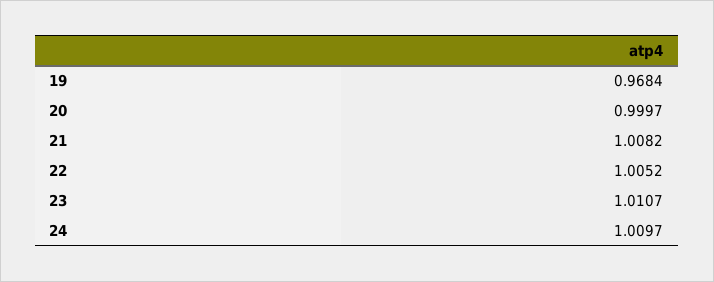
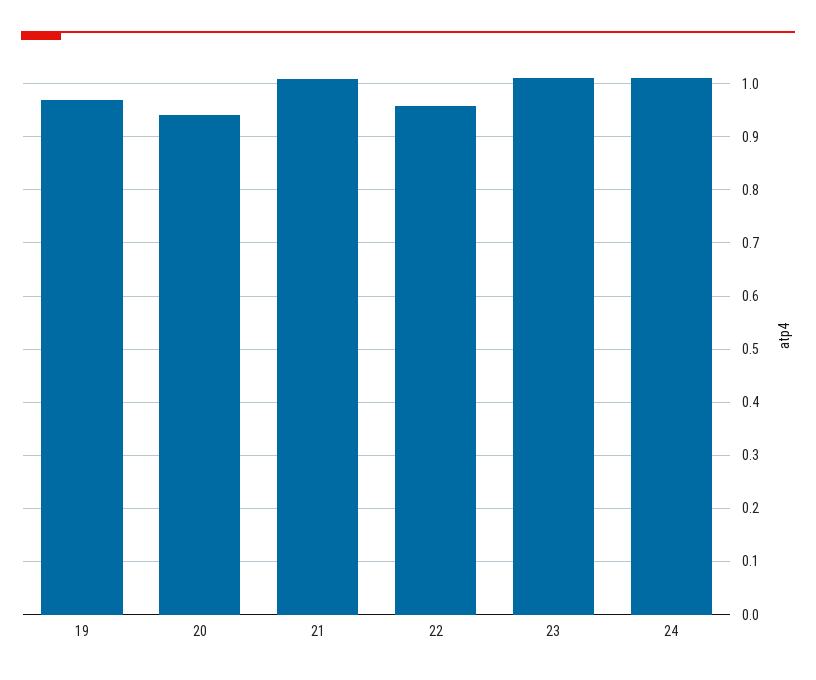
20: 0.9997 -> 0.94
22: 1.0052 -> 0.96

